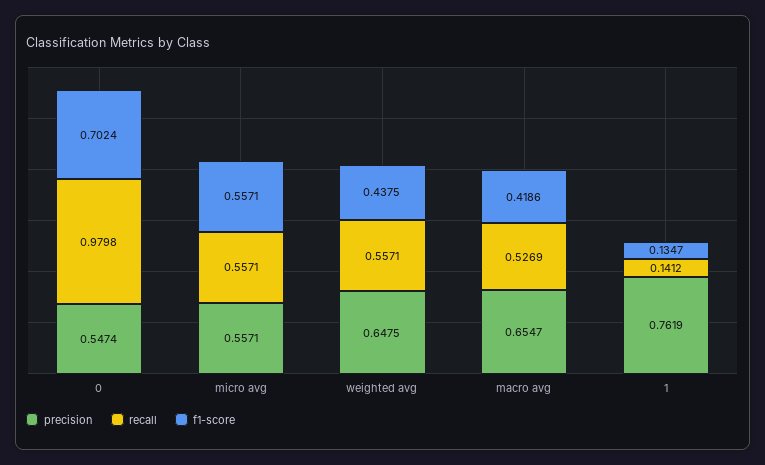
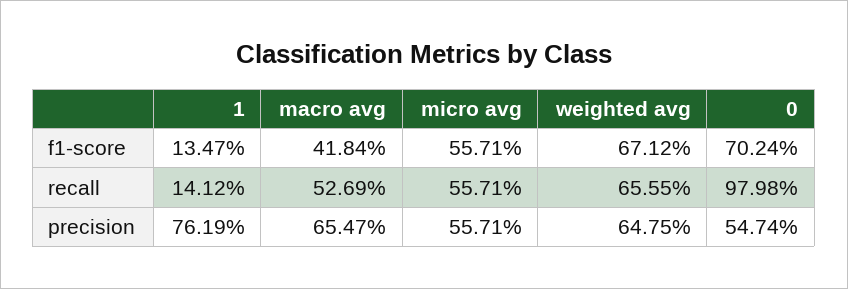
recall, weighted avg: 0.5571 -> 0.6555
f1-score, weighted avg: 0.4375 -> 0.6712
f1-score, macro avg: 0.4186 -> 0.4184

